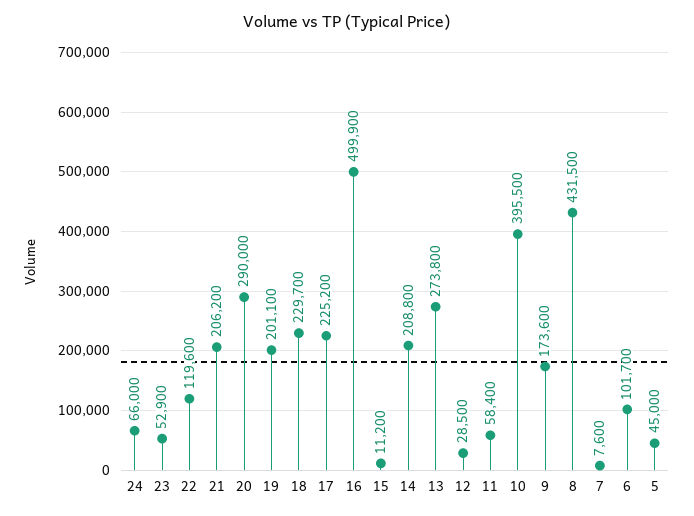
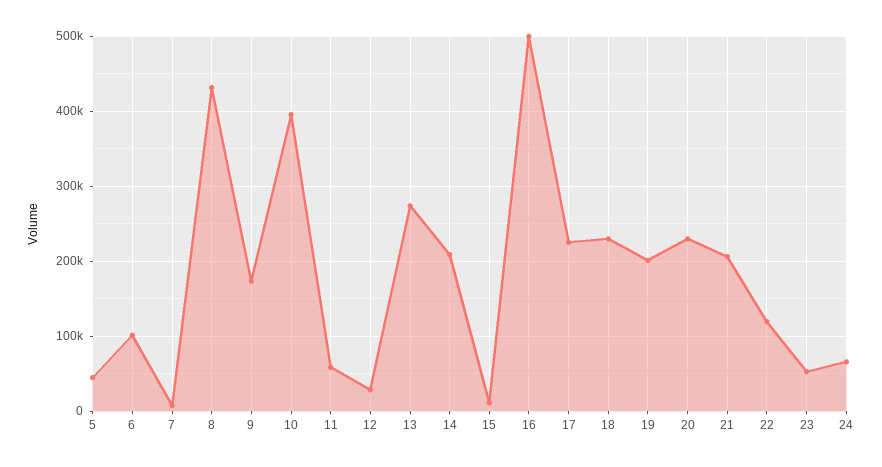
20: 290000 -> 230000

